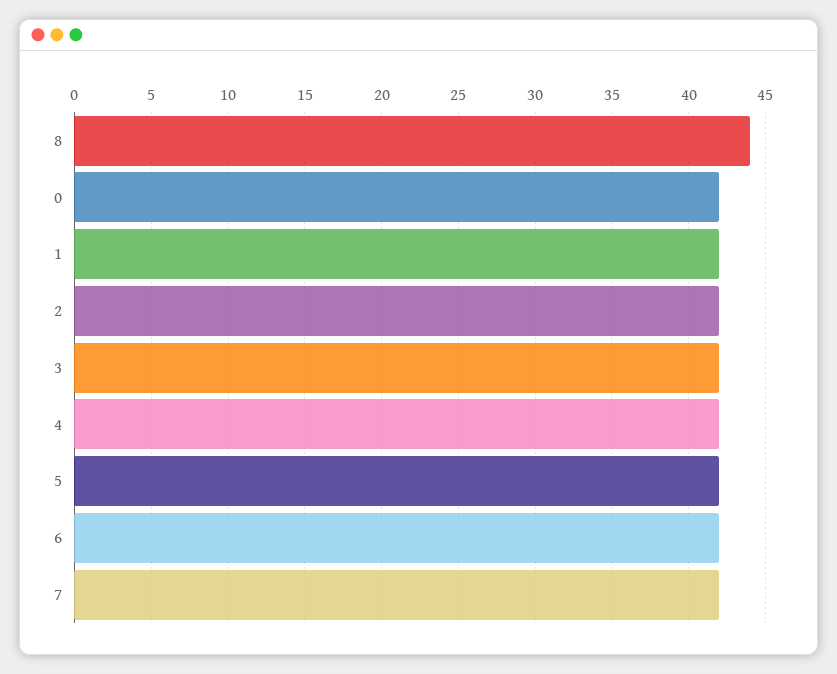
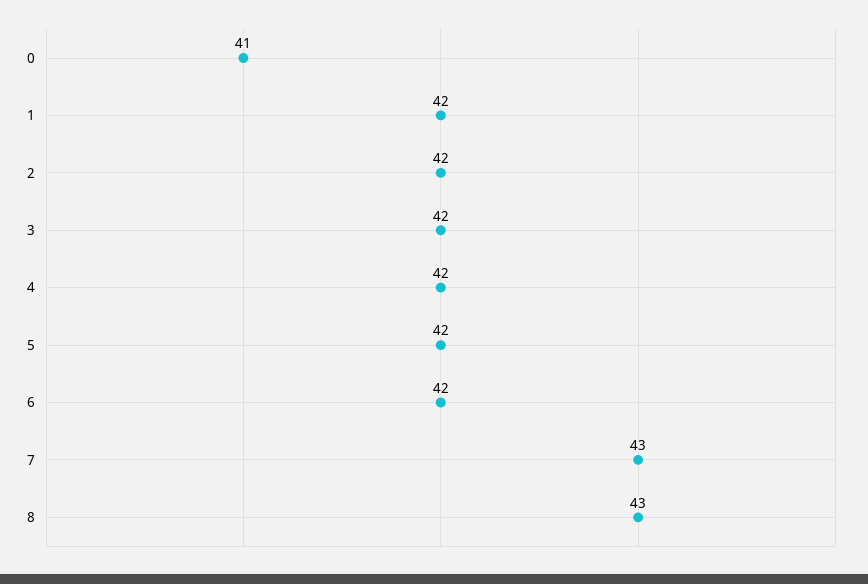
8: 44 -> 43
0: 42 -> 41
7: 42 -> 43

